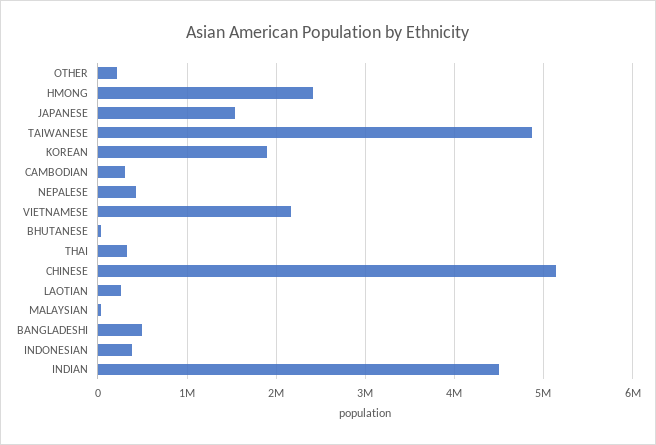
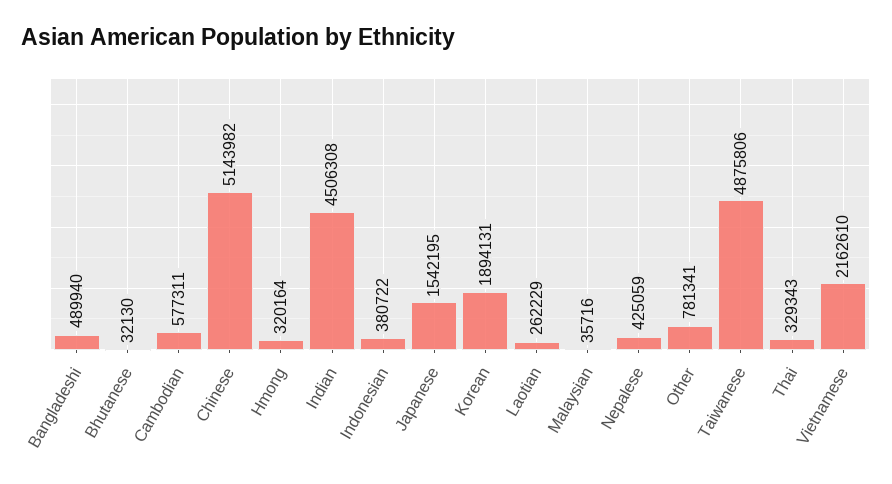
OTHER: 200000 -> 781341
HMONG: 2400000 -> 320164
CAMBODIAN: 300000 -> 577311

